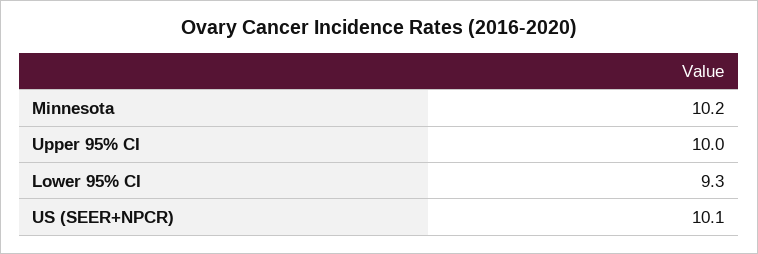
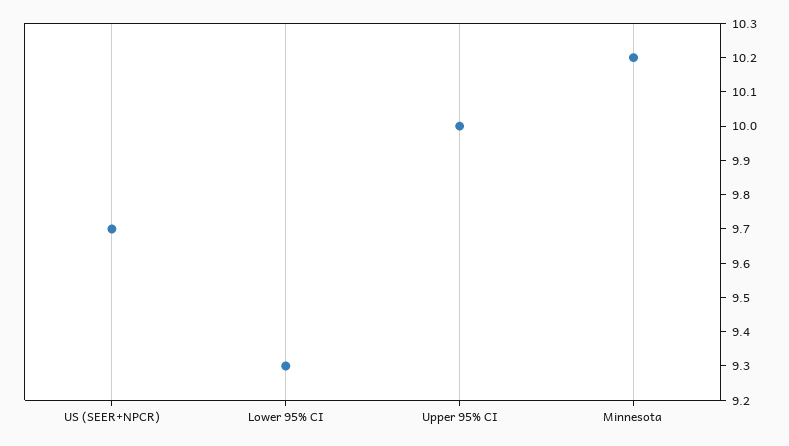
US (SEER+NPCR): 10.1 -> 9.7

